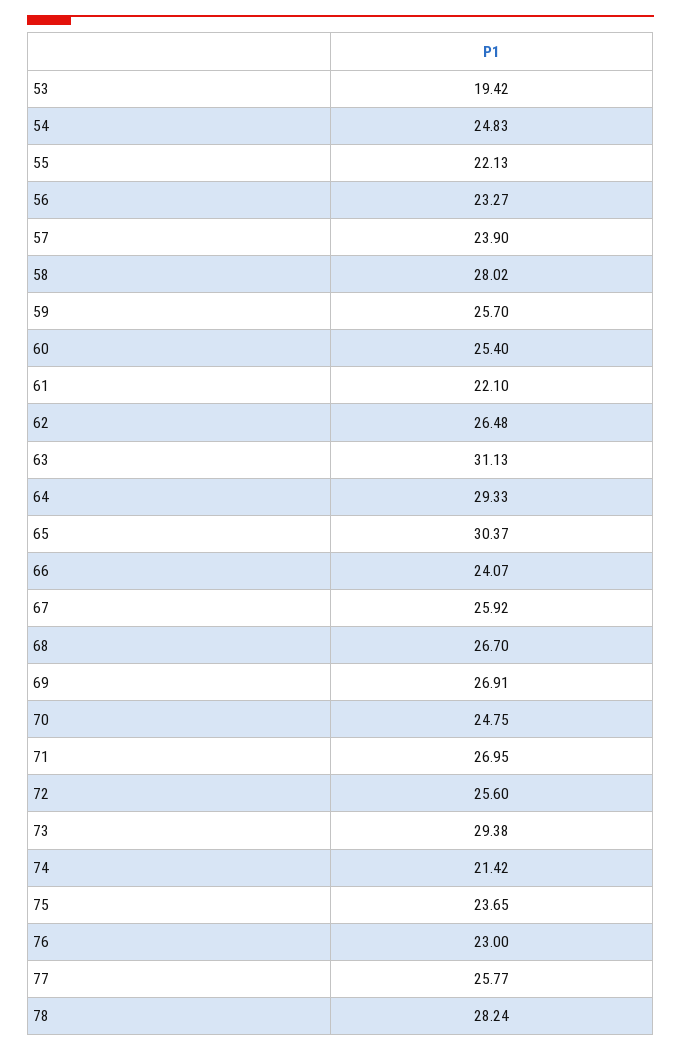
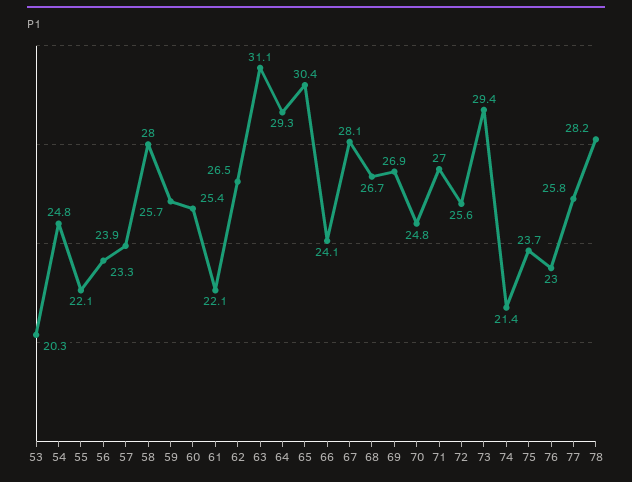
53: 19.42 -> 20.3
67: 25.92 -> 28.1

